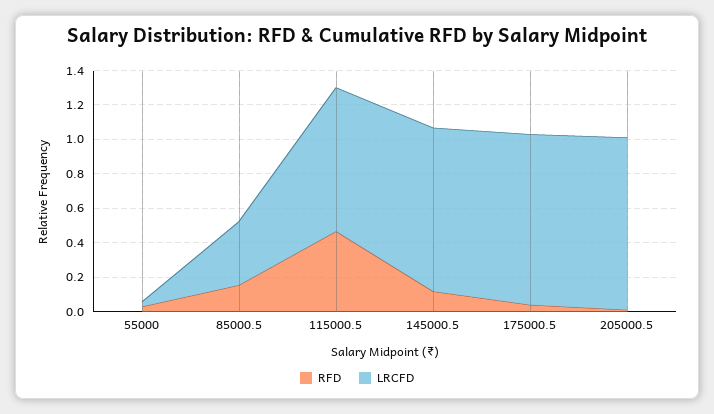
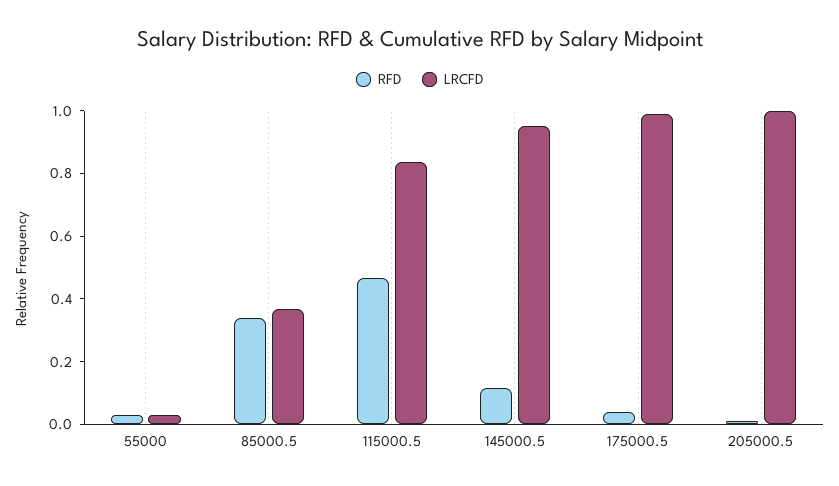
RFD, 85000.5: 0.15 -> 0.35

